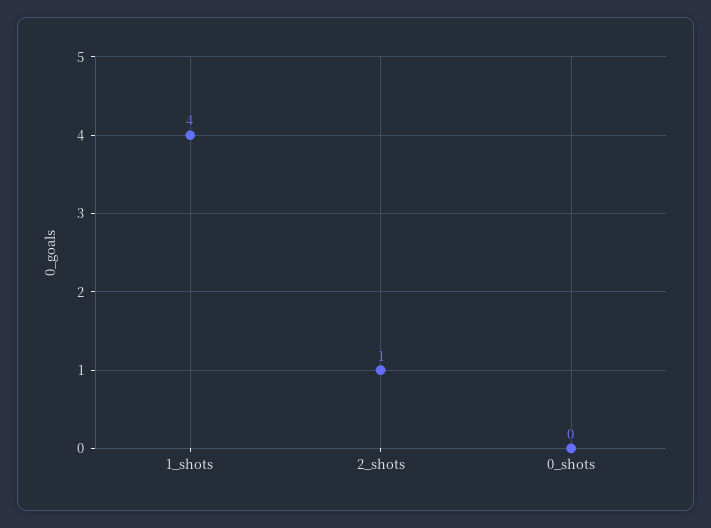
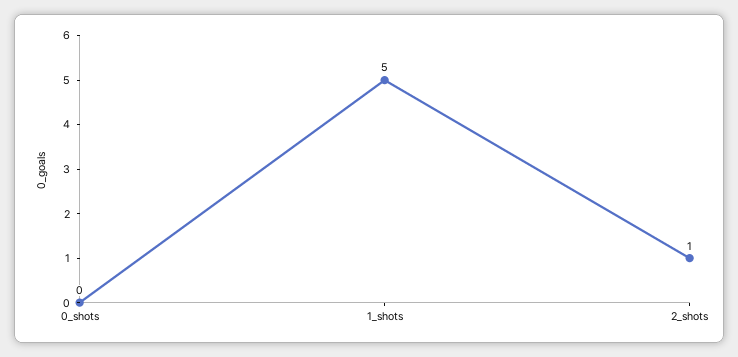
1_shots: 4 -> 5

